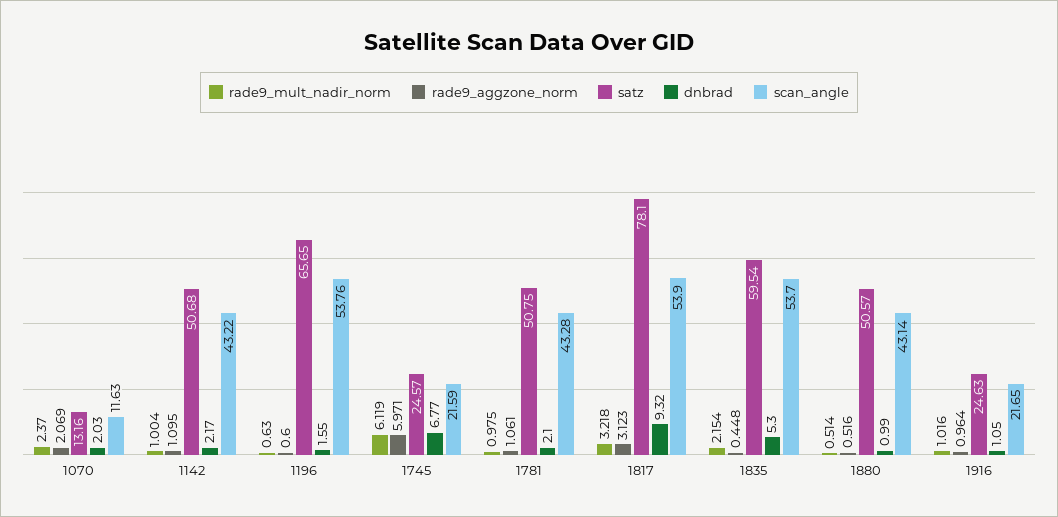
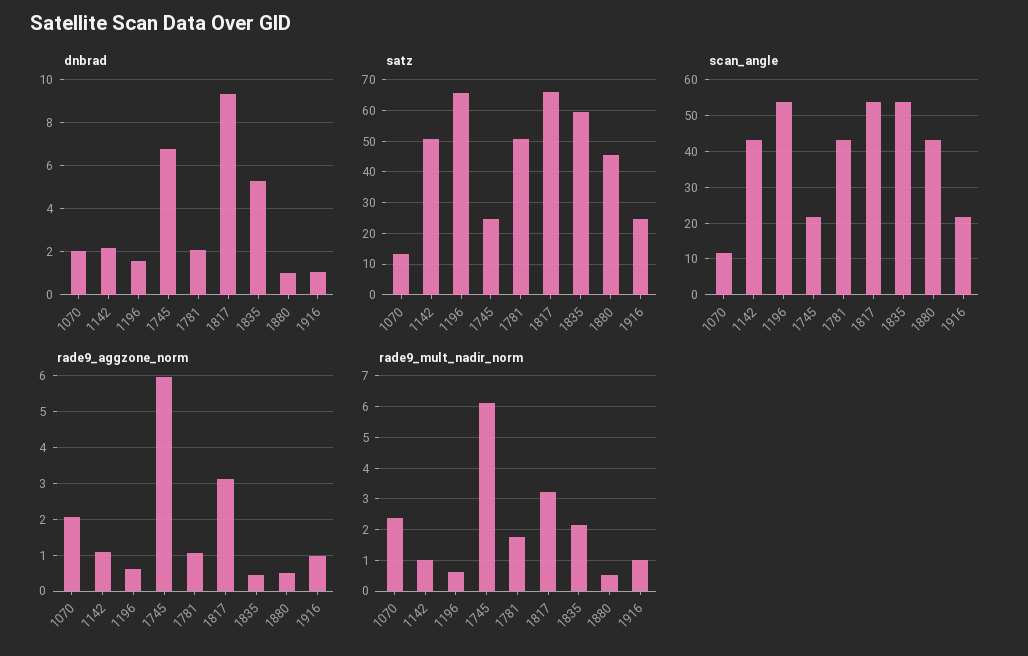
rade9_mult_nadir_norm, 1781: 0.975 -> 1.8
satz, 1817: 78.1 -> 66
satz, 1880: 50.57 -> 46

